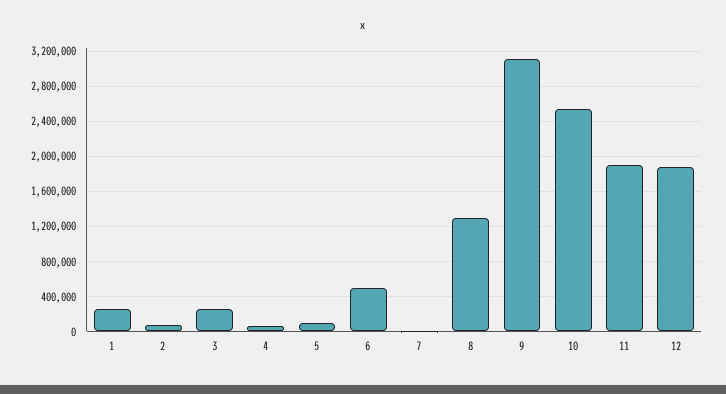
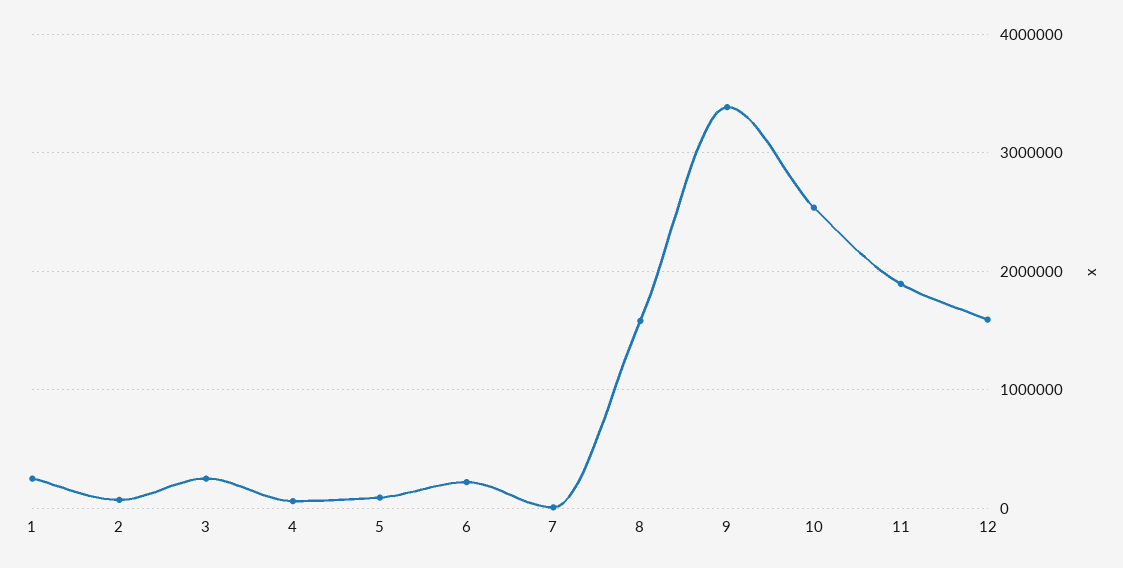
6: 500000 -> 200000
8: 1300000 -> 1600000
9: 3100000 -> 3400000
12: 1900000 -> 1600000

